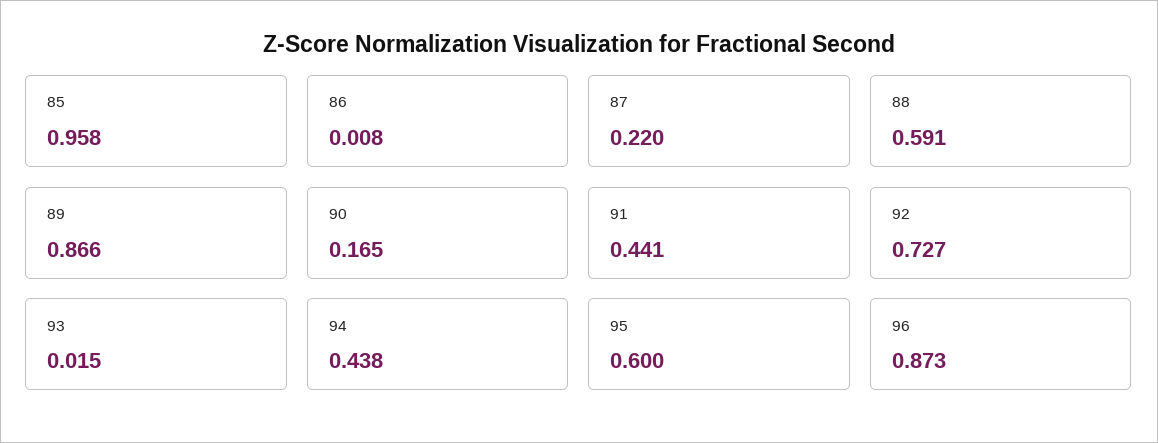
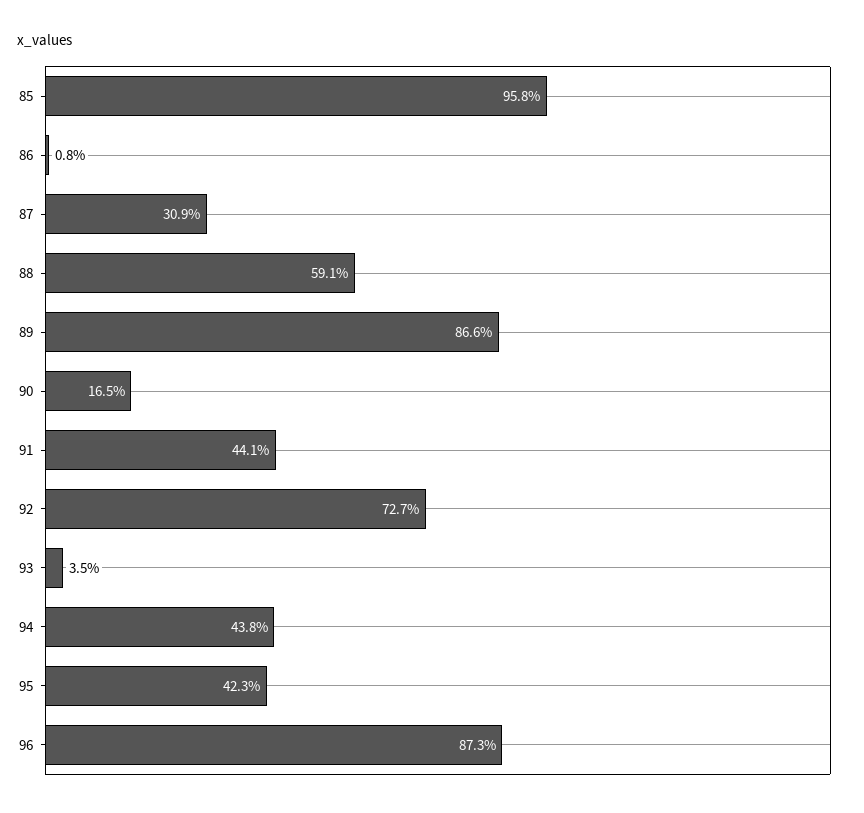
87: 0.22 -> 0.309
93: 0.015 -> 0.035
95: 0.6 -> 0.423

